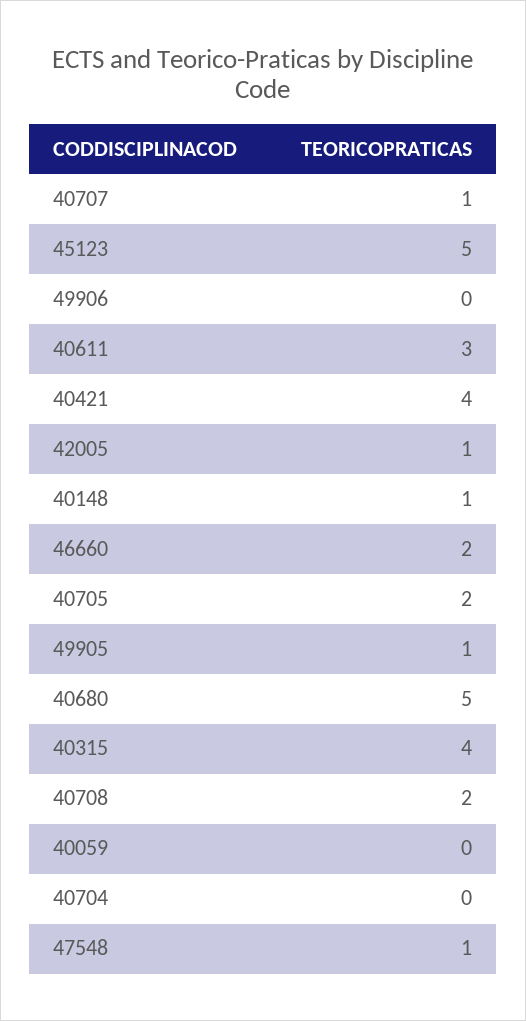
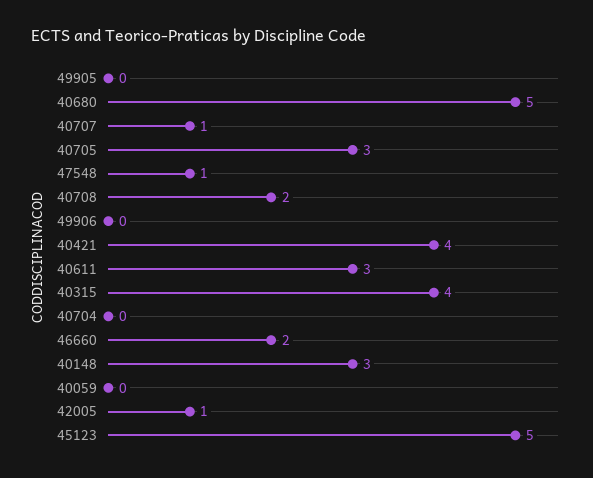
40148: 1 -> 3
40705: 2 -> 3
49905: 1 -> 0

